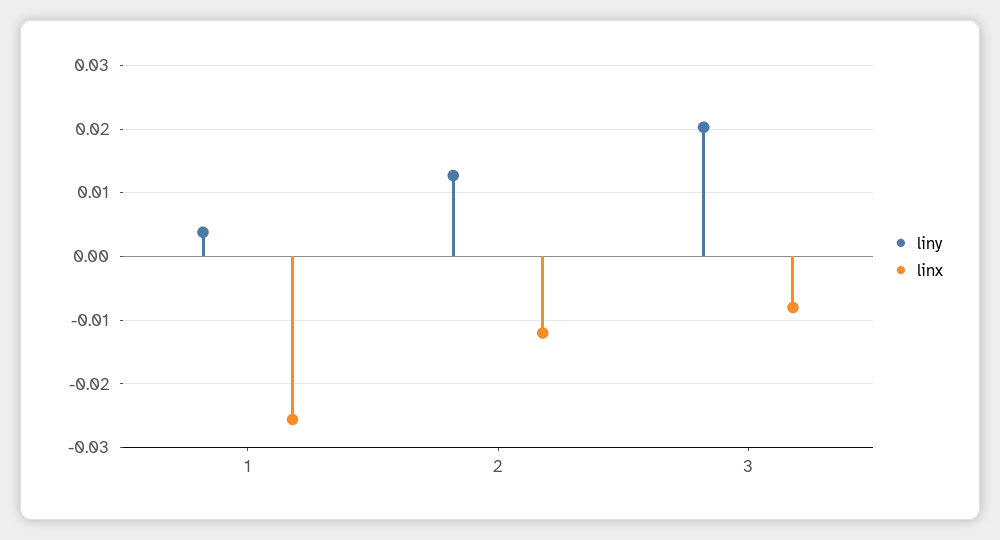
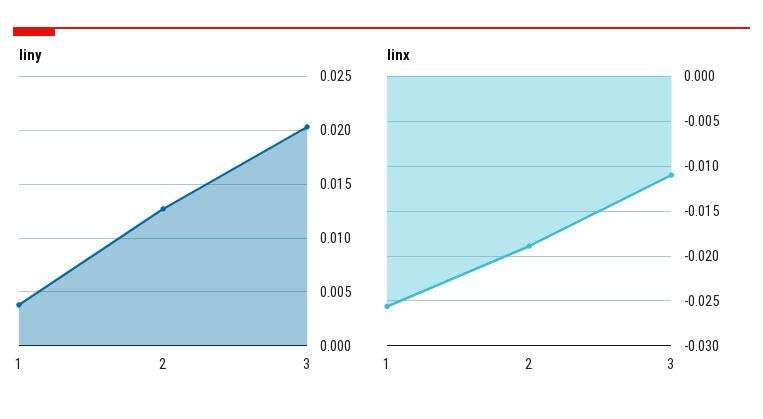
linx, 2: -0.012 -> -0.019
linx, 3: -0.008 -> -0.011

